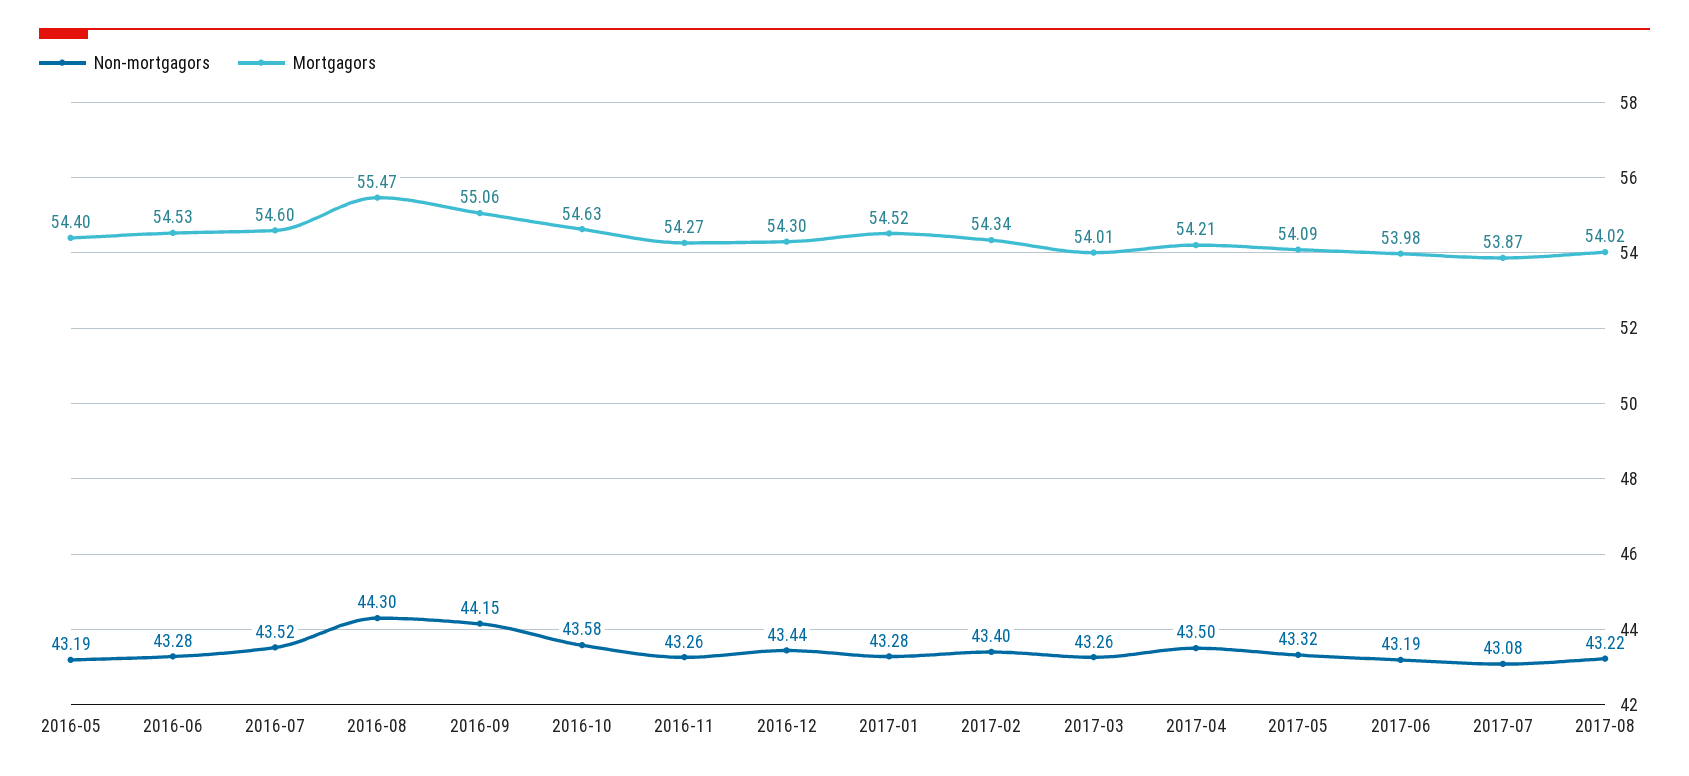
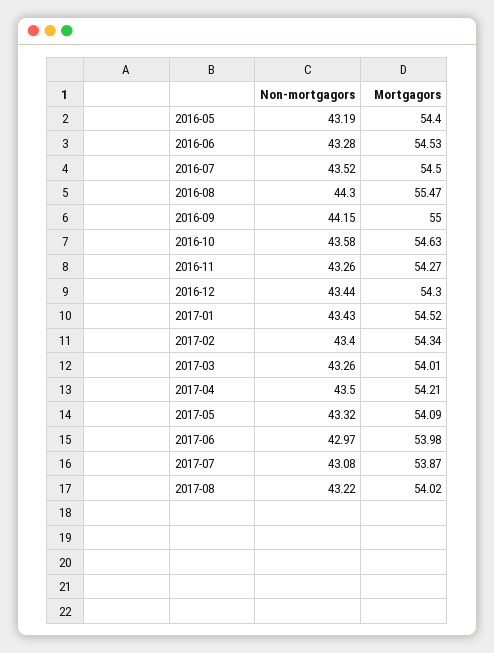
Mortgagors, 2016-07: 54.6 -> 54.5
Mortgagors, 2016-09: 55.06 -> 55
Non-mortgagors, 2017-01: 43.28 -> 43.43
Non-mortgagors, 2017-06: 43.19 -> 42.97

